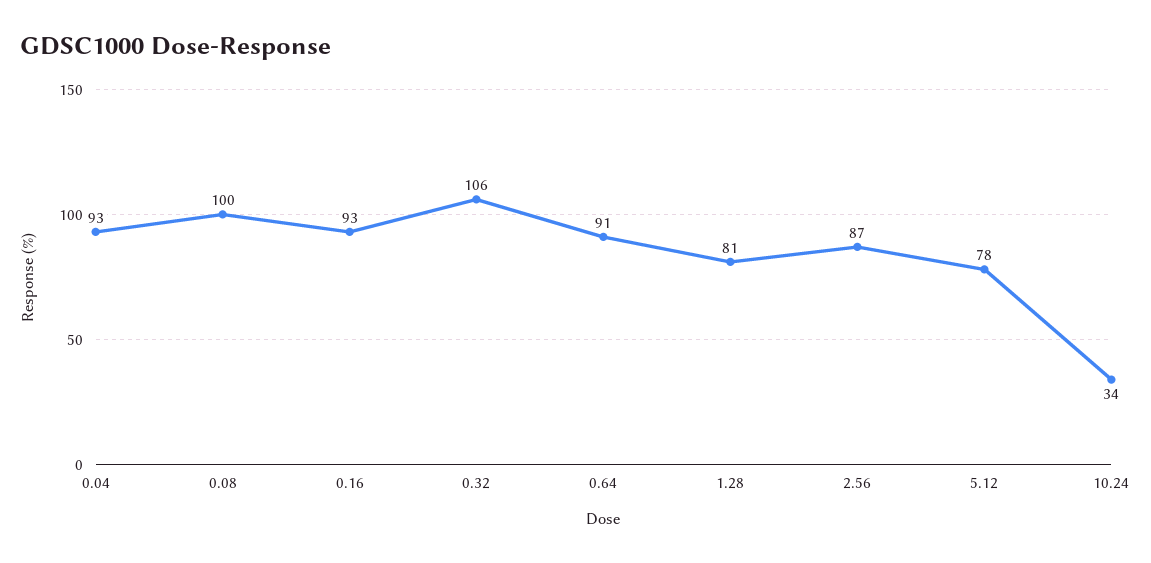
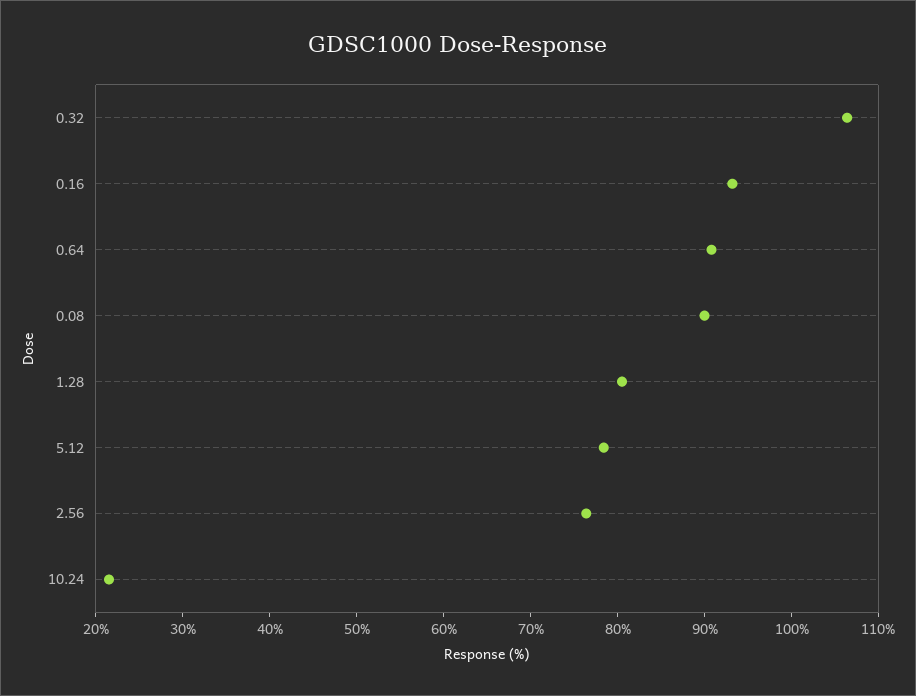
0.04: 93 -> none
0.08: 100 -> 90
2.56: 87 -> 76
10.24: 34 -> 22

